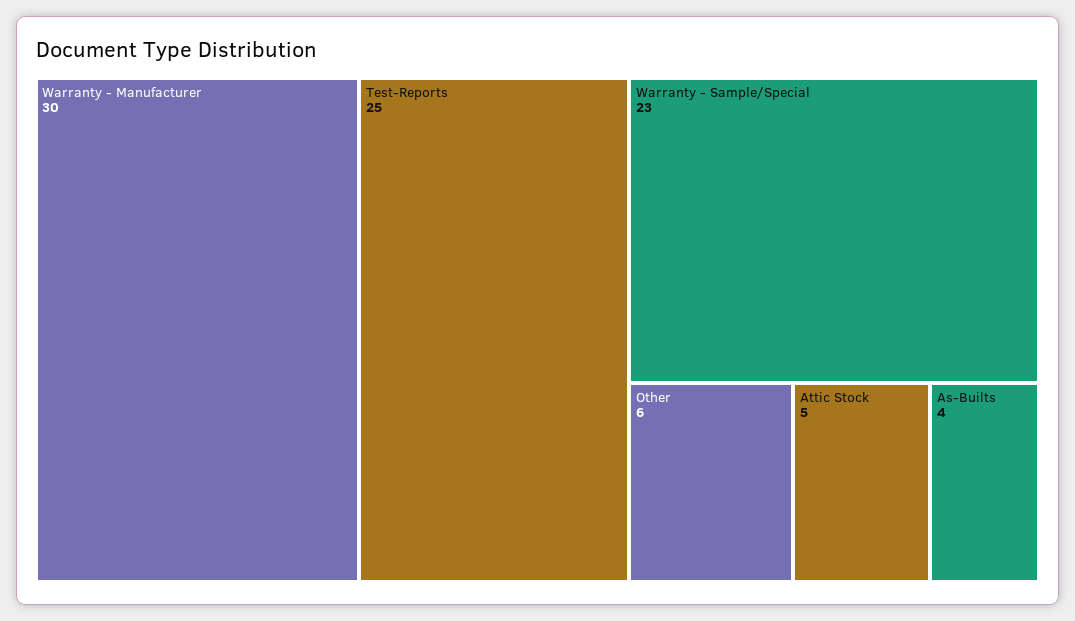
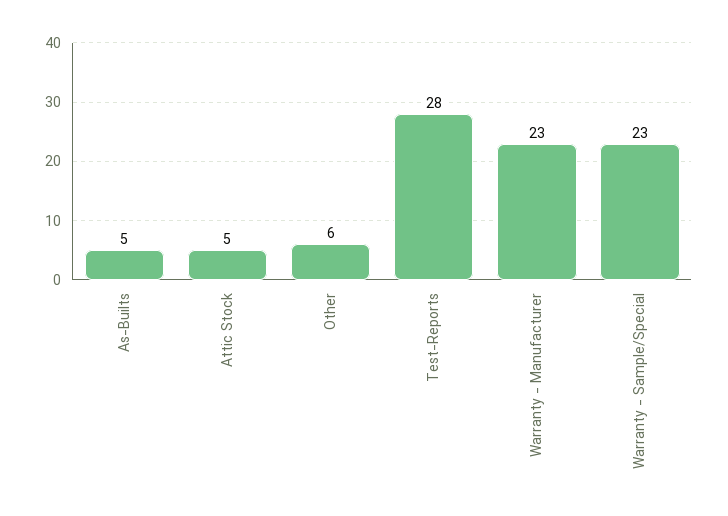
Warranty - Manufacturer: 30 -> 23
Test-Reports: 25 -> 28
As-Builts: 4 -> 5

